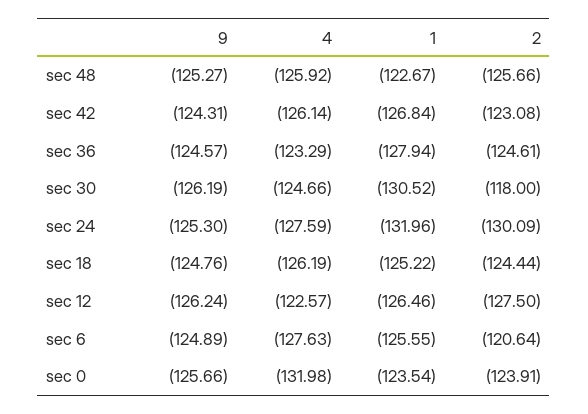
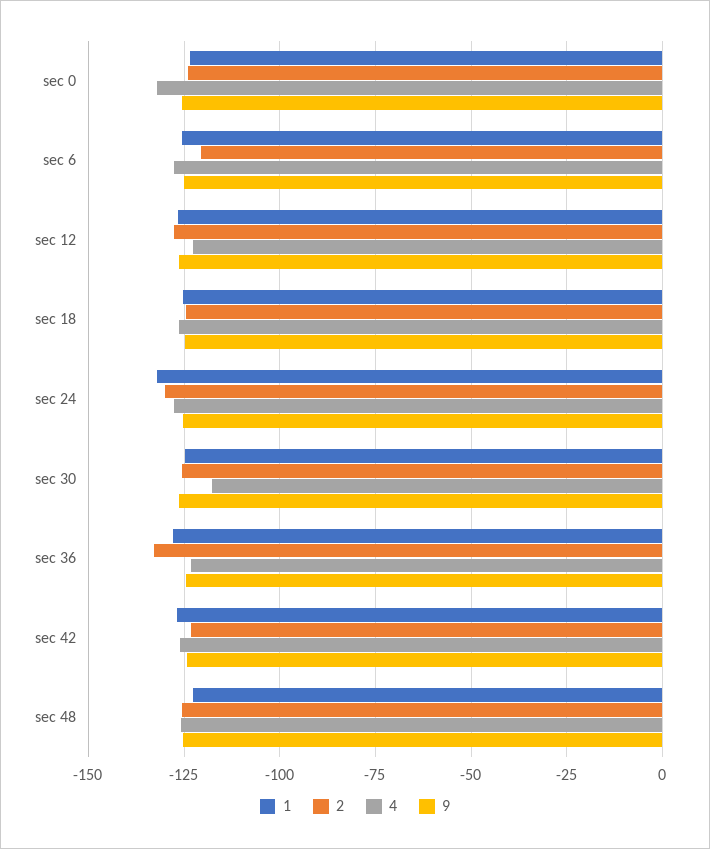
2, sec 36: -124.61 -> -132.5
4, sec 30: -124.66 -> -117.5
1, sec 30: -130.52 -> -125
2, sec 30: -118 -> -125

